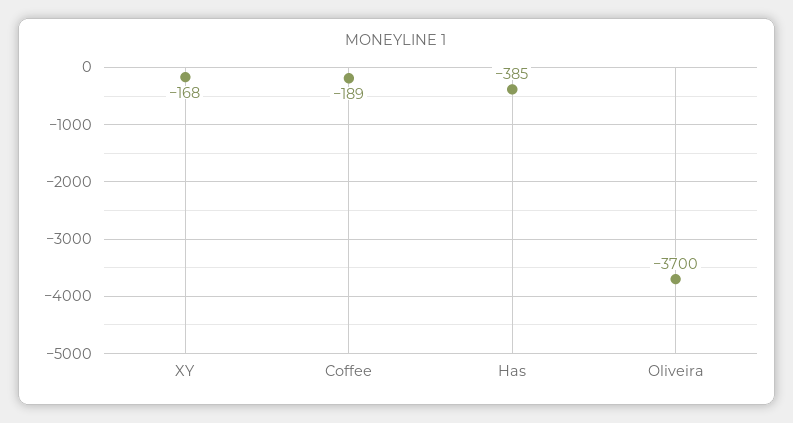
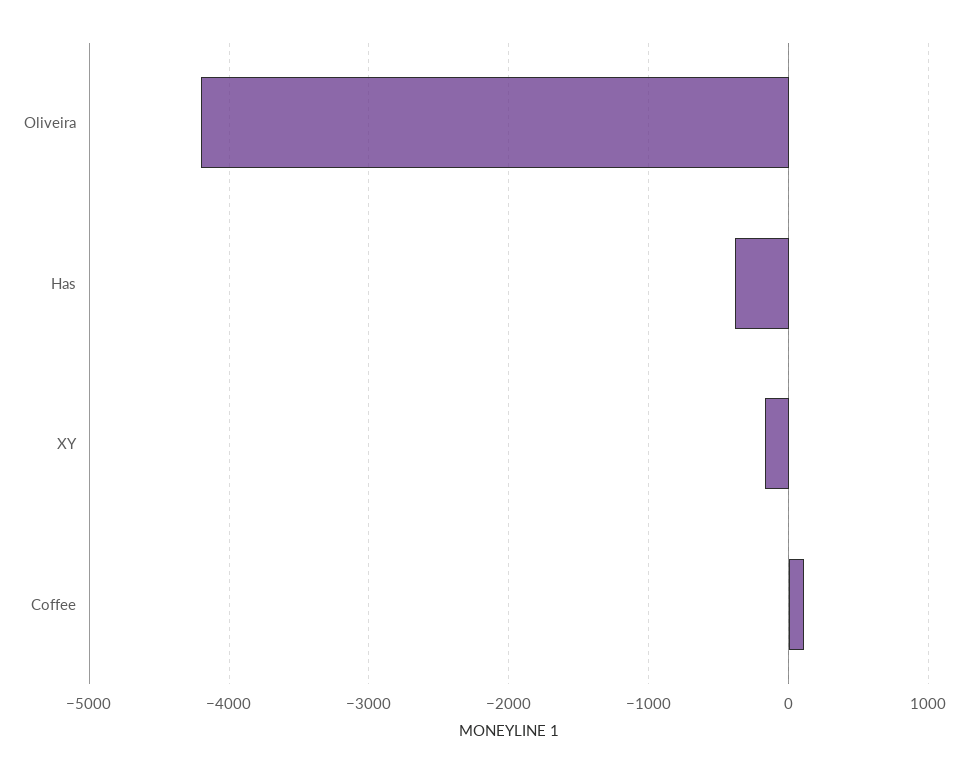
Coffee: -189 -> 100
Oliveira: -3700 -> -4200

